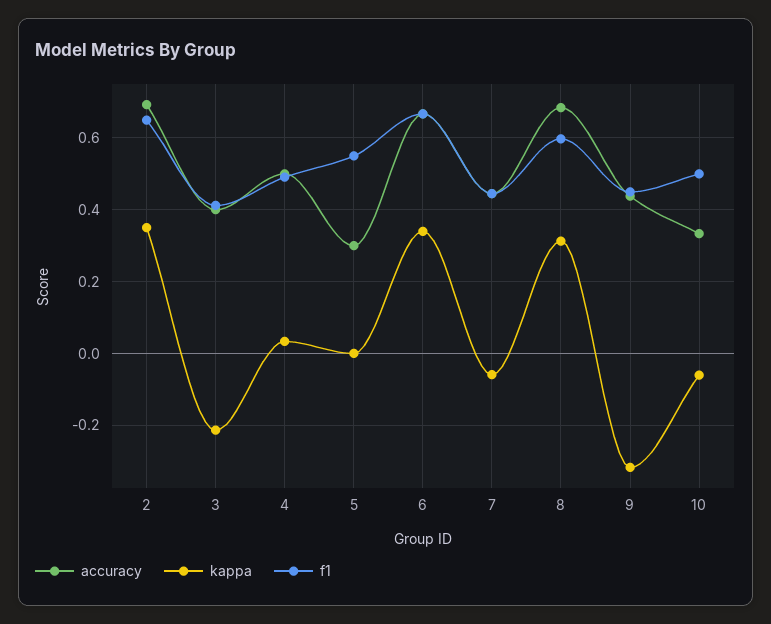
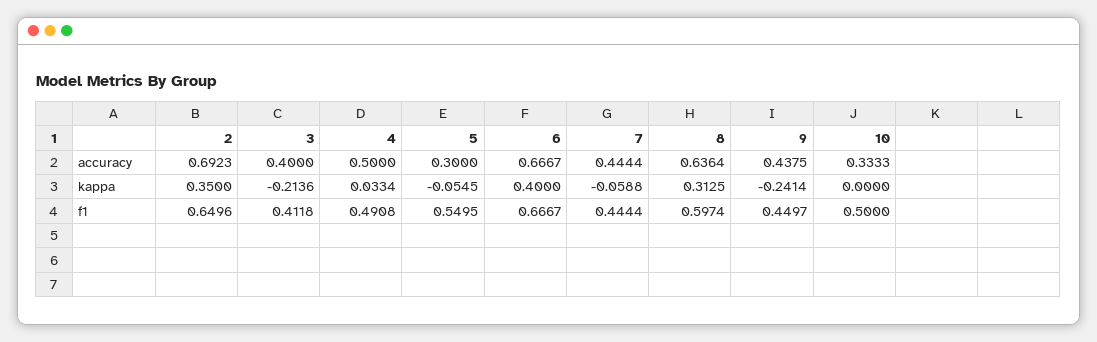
kappa, 5: 0 -> -0.0545
kappa, 6: 0.34 -> 0.4
accuracy, 8: 0.68 -> 0.6364
kappa, 9: -0.32 -> -0.2414
kappa, 10: -0.06 -> 0

